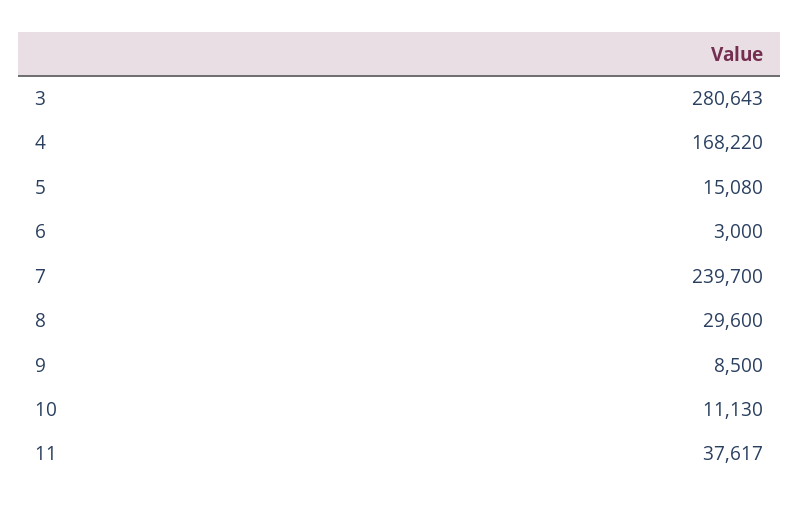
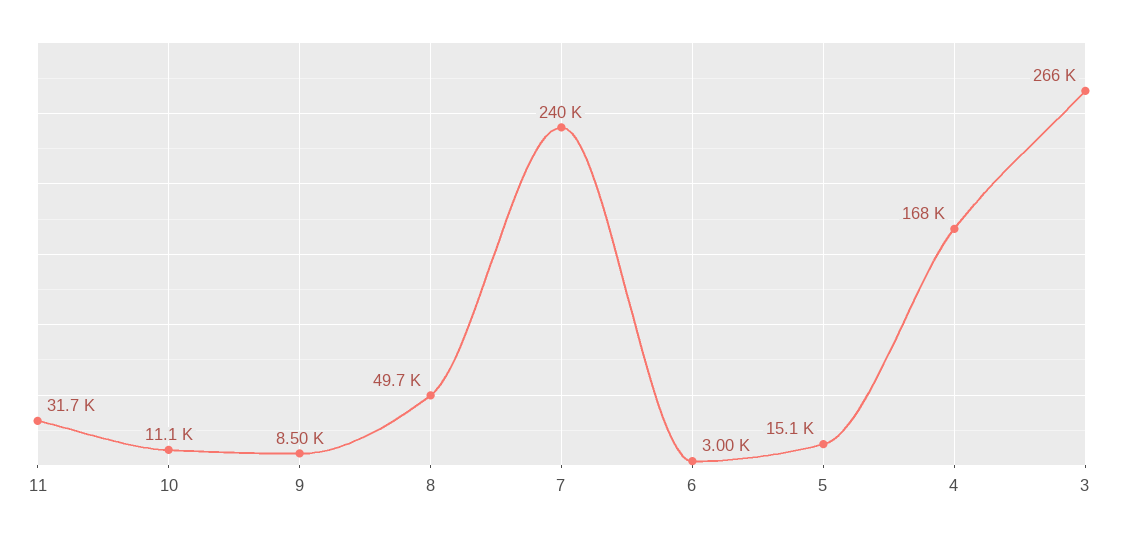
3: 280643 -> 266000
8: 29600 -> 49700
11: 37617 -> 31700

